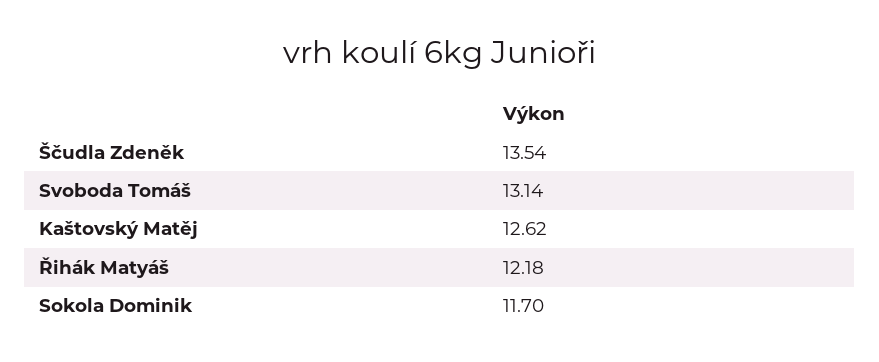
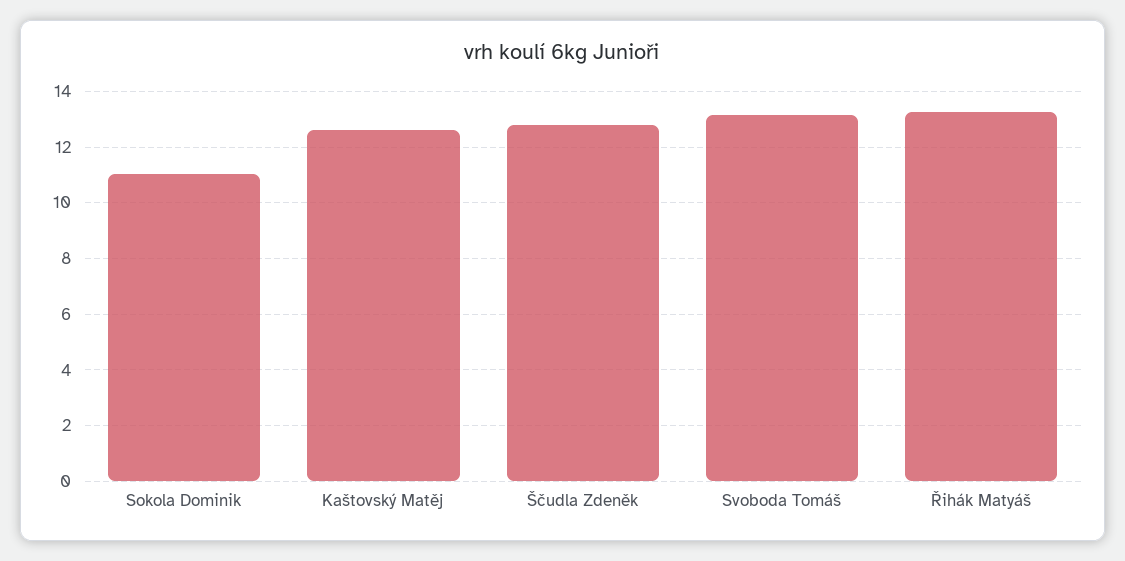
Ščudla Zdeněk: 13.54 -> 12.75
Řihák Matyáš: 12.18 -> 13.25
Sokola Dominik: 11.7 -> 11

